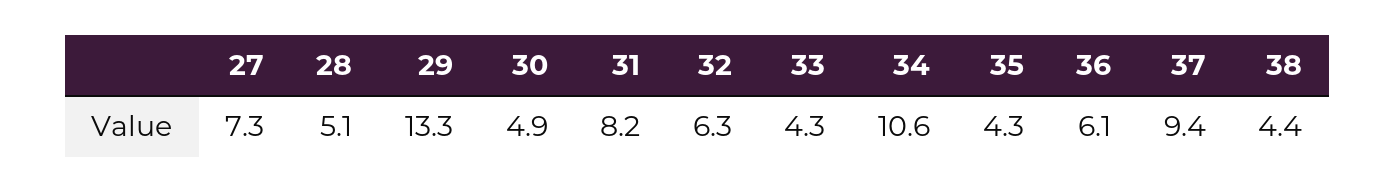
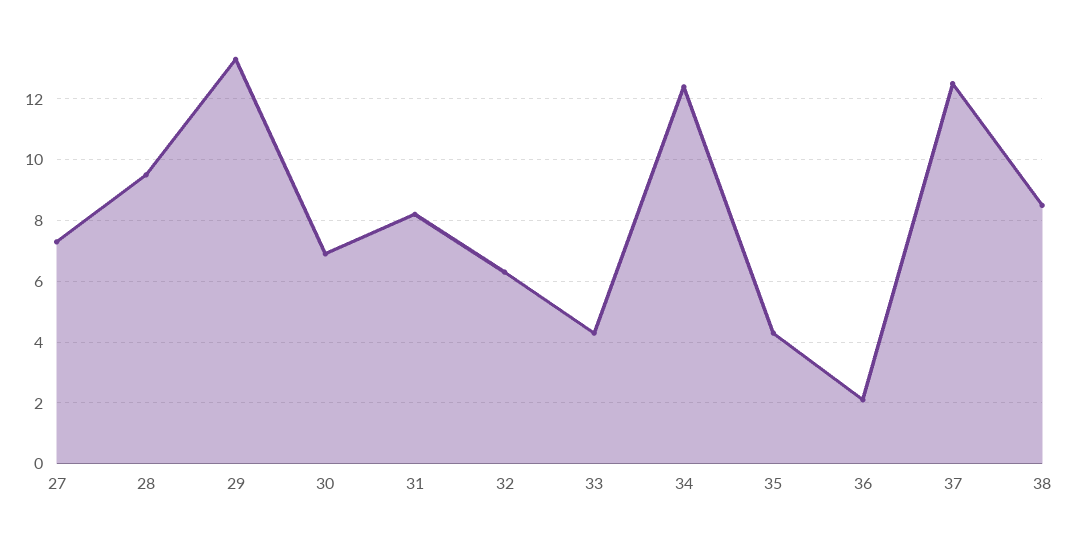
28: 5.1 -> 9.5
30: 4.9 -> 7
34: 10.6 -> 12.5
36: 6.1 -> 2
37: 9.4 -> 12.5
38: 4.4 -> 8.5

